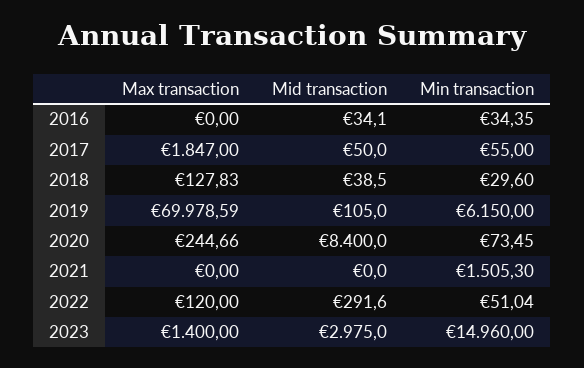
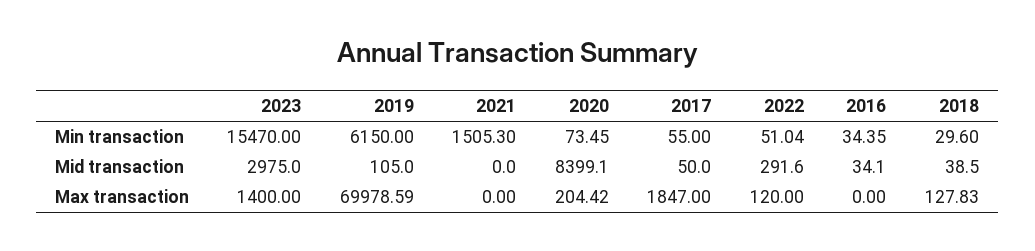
Max transaction, 2020: 244.66 -> 204.42
Mid transaction, 2020: 8400 -> 8399.1
Min transaction, 2023: 14960 -> 15470

